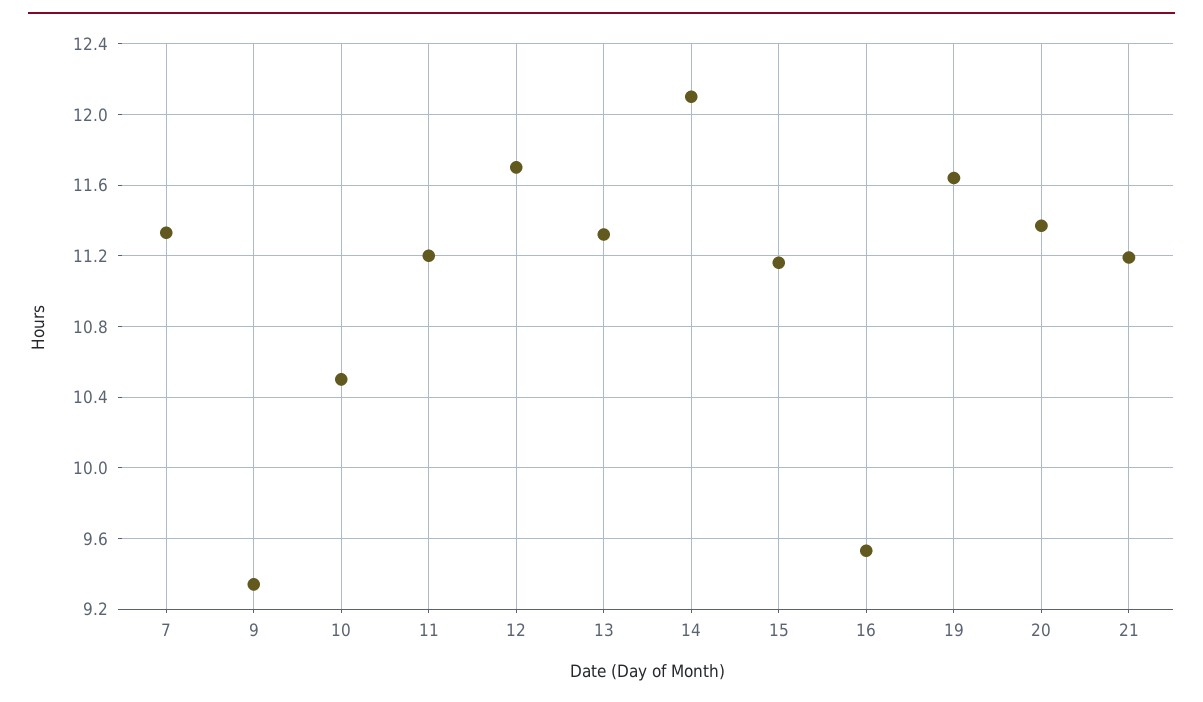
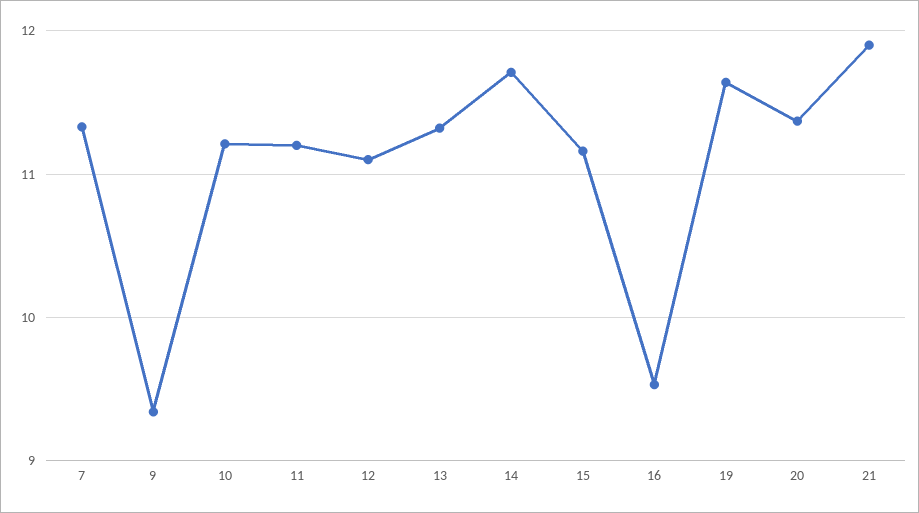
10: 10.5 -> 11.2
12: 11.7 -> 11.1
14: 12.1 -> 11.7
21: 11.2 -> 11.9

